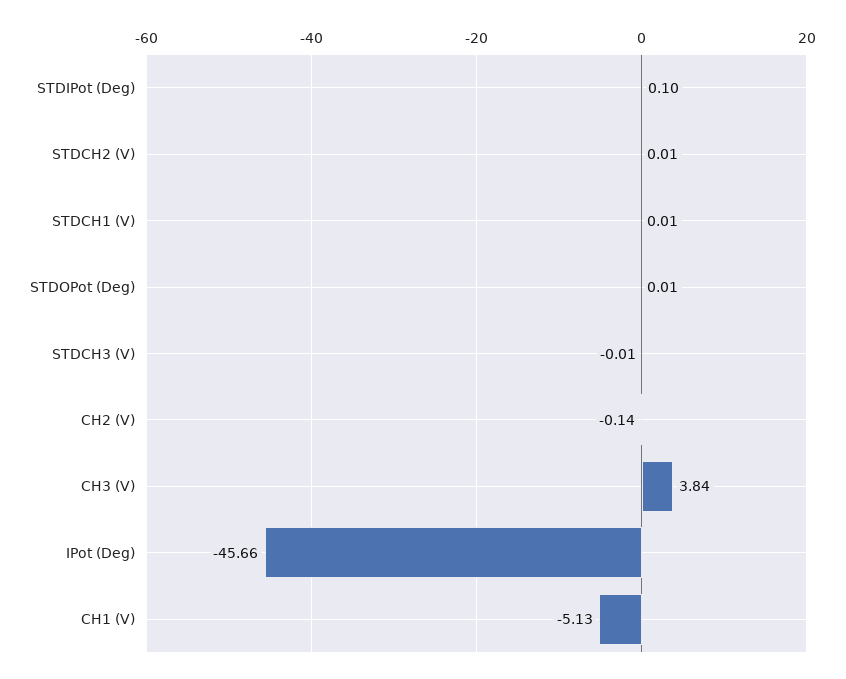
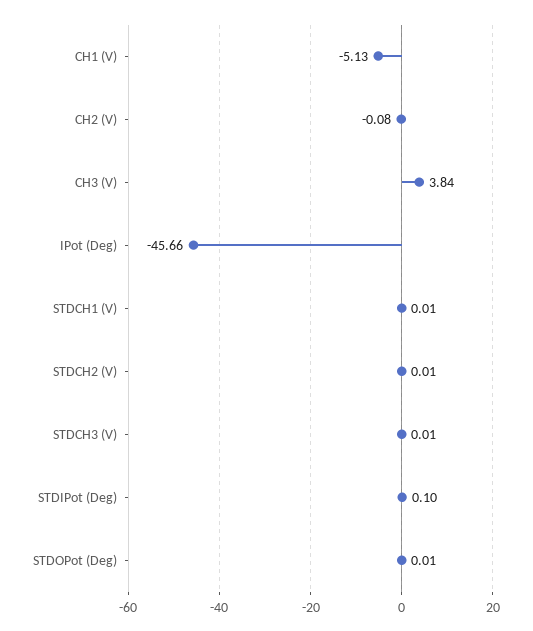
STDCH3 (V): -0.01 -> 0.01
CH2 (V): -0.14 -> -0.08

